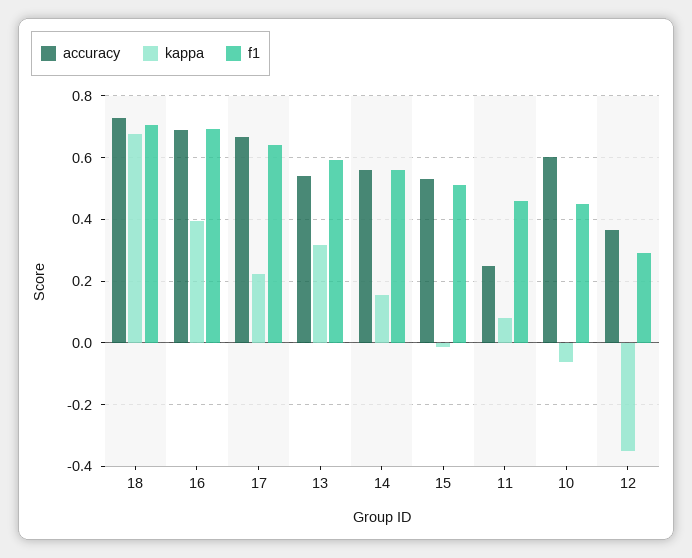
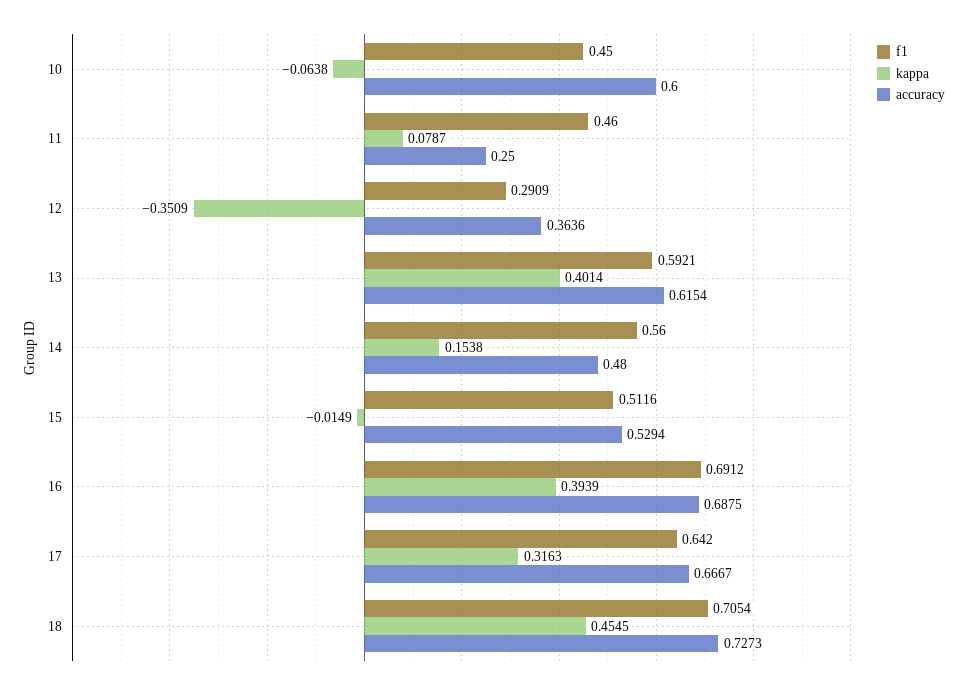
kappa, 18: 0.68 -> 0.4545
kappa, 17: 0.22 -> 0.3163
accuracy, 13: 0.54 -> 0.6154
kappa, 13: 0.32 -> 0.4014
accuracy, 14: 0.56 -> 0.48

